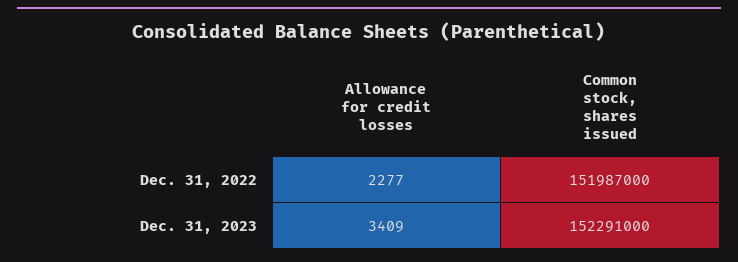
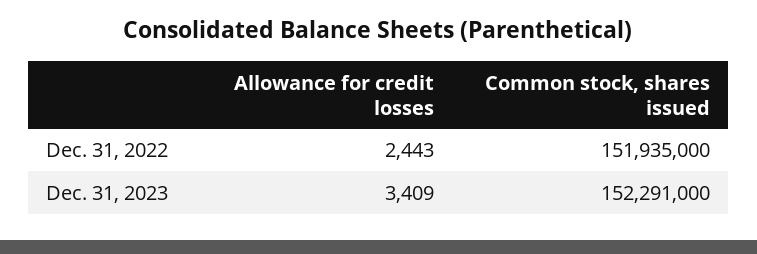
Allowance for credit losses, Dec. 31, 2022: 2277 -> 2443
Common stock, shares issued, Dec. 31, 2022: 151987000 -> 151935000

